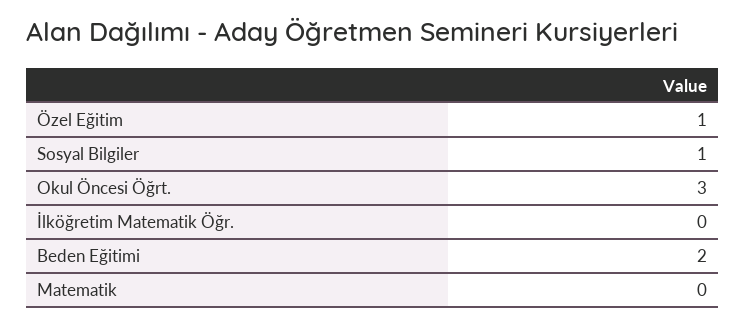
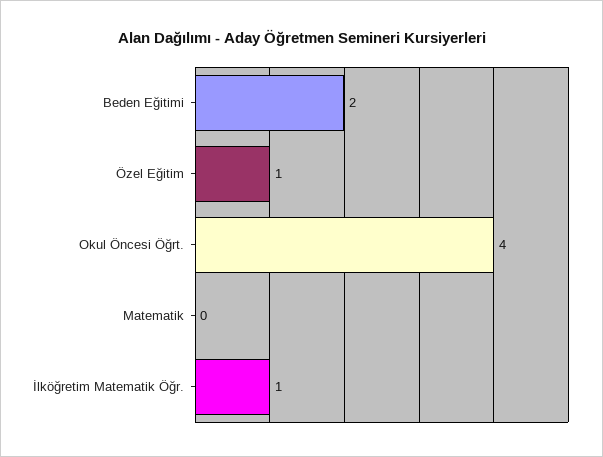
Sosyal Bilgiler: 1 -> none
Okul Öncesi Öğrt.: 3 -> 4
İlköğretim Matematik Öğr.: 0 -> 1

